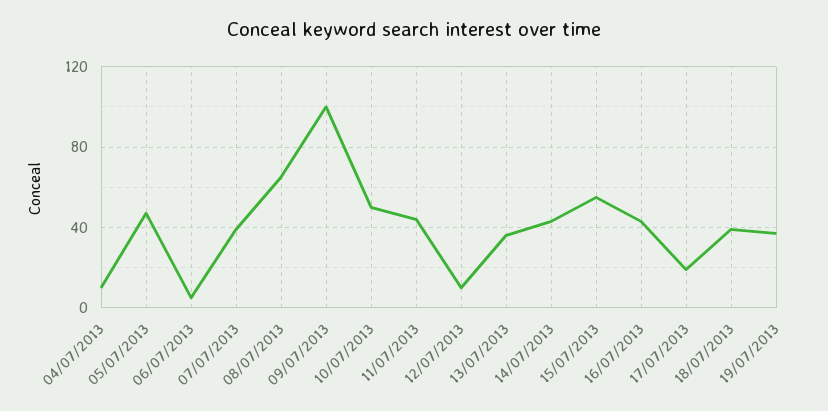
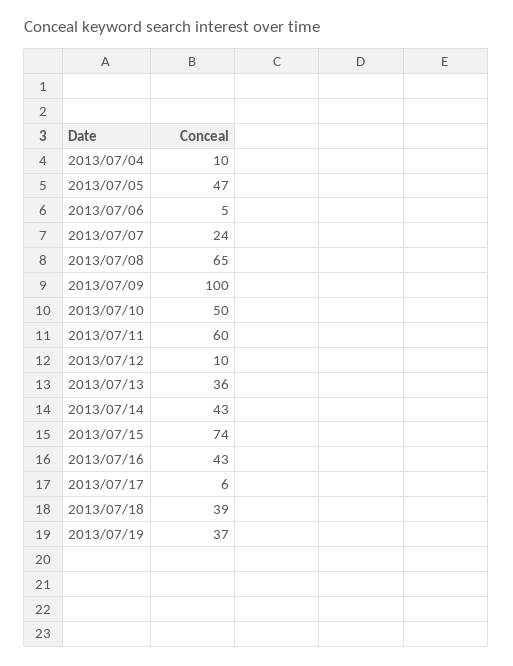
07/07/2013: 40 -> 24
11/07/2013: 45 -> 60
15/07/2013: 55 -> 74
17/07/2013: 20 -> 6

